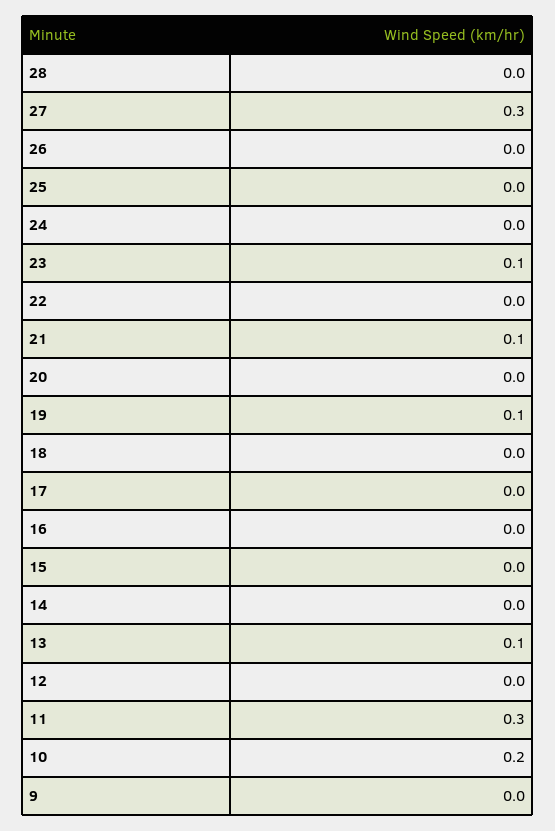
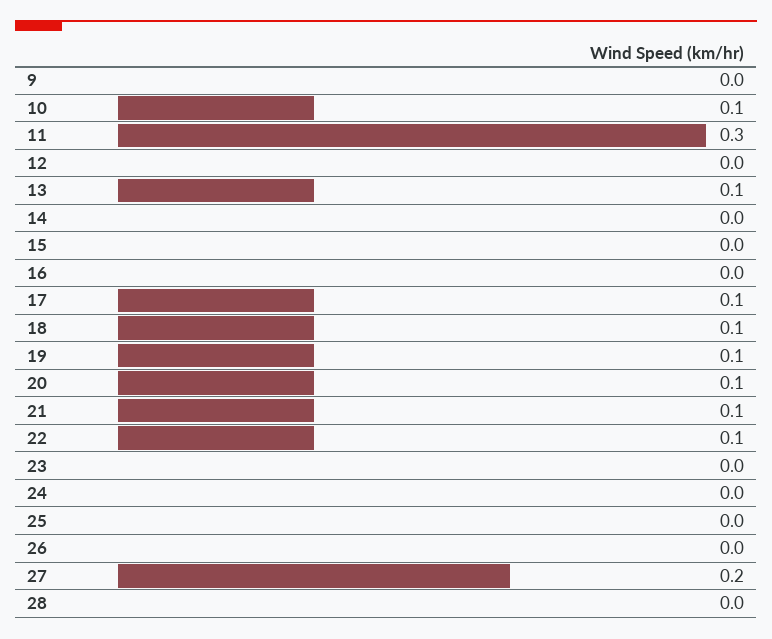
27: 0.3 -> 0.2
23: 0.1 -> 0
22: 0 -> 0.1
20: 0 -> 0.1
18: 0 -> 0.1
17: 0 -> 0.1
10: 0.2 -> 0.1

